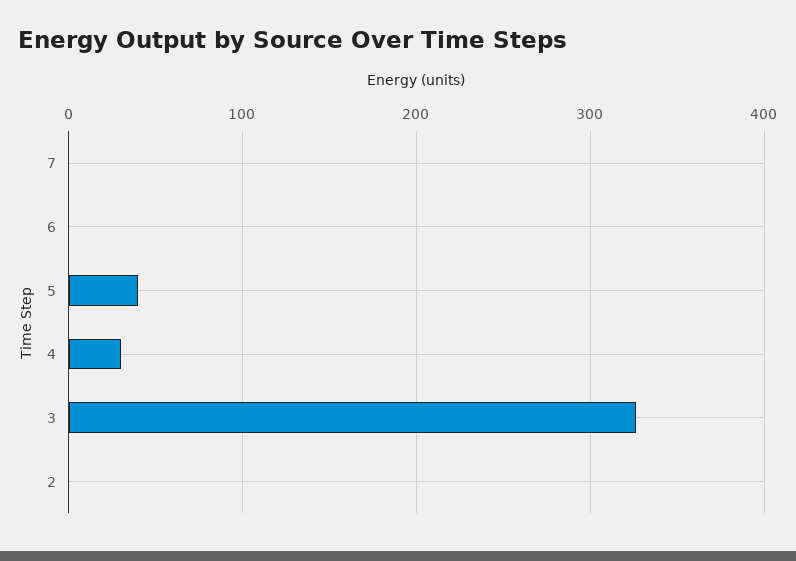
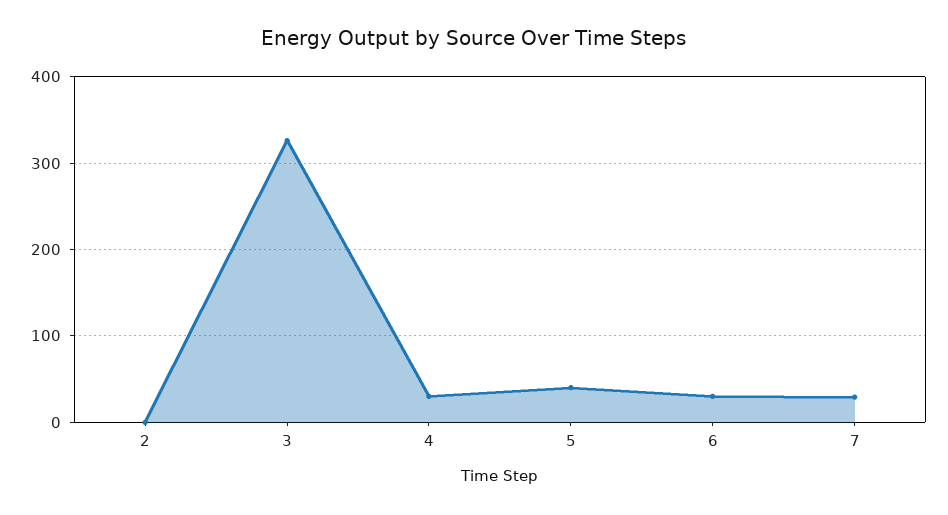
7: 0 -> 30
6: 0 -> 30

